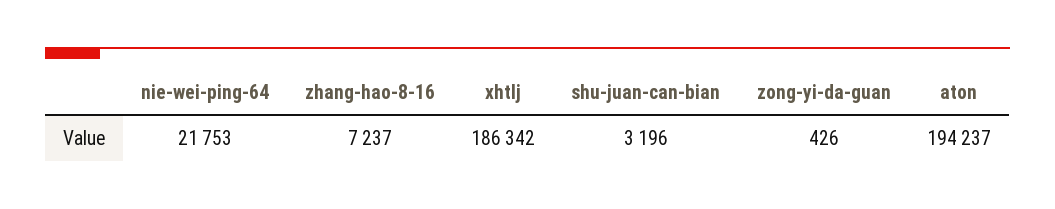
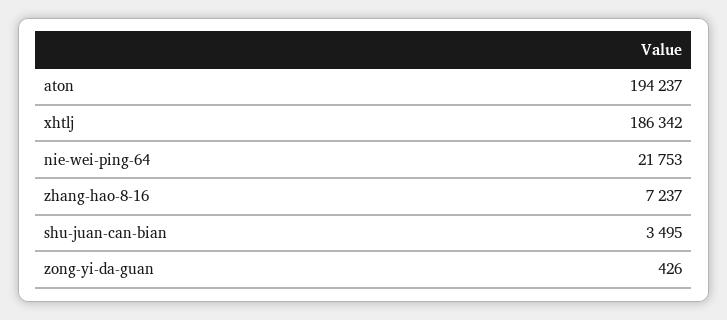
shu-juan-can-bian: 3196 -> 3495

